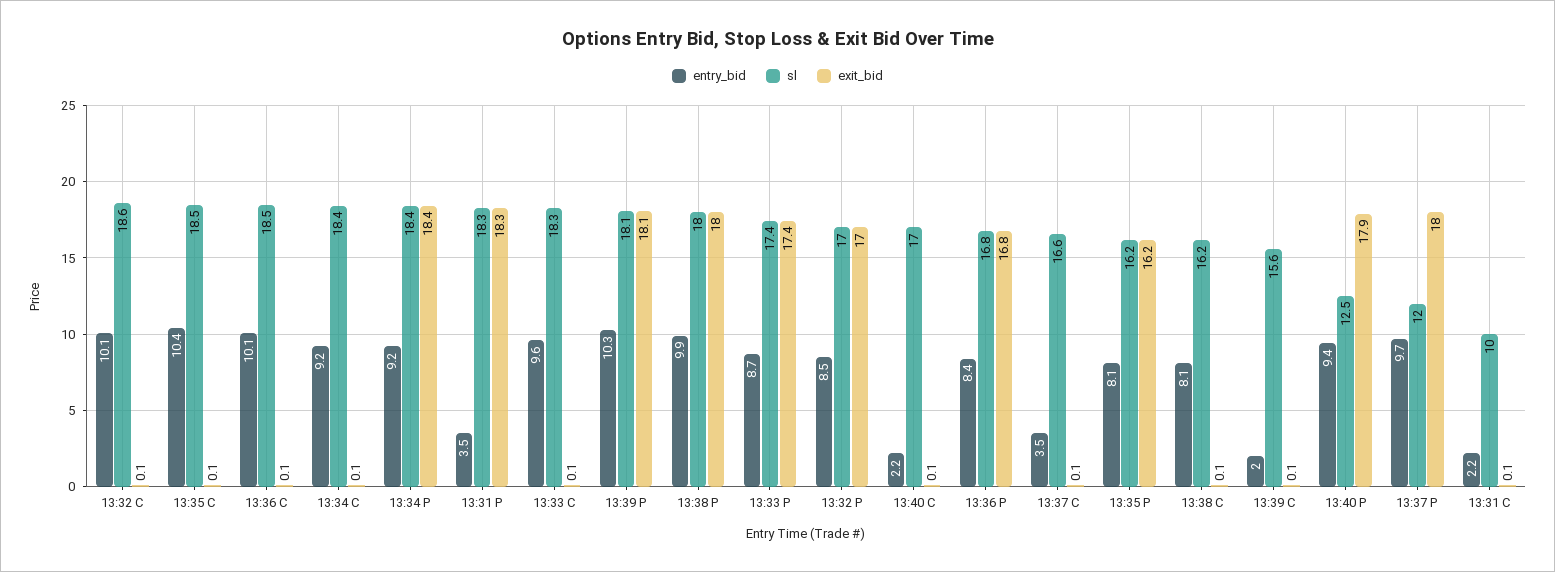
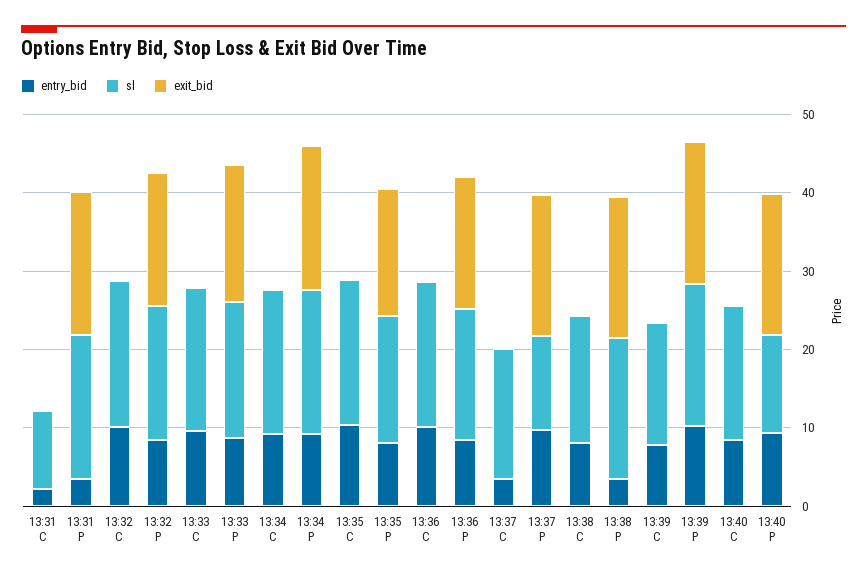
entry_bid, 13:38 P: 9.9 -> 4
entry_bid, 13:40 C: 2.2 -> 8
entry_bid, 13:39 C: 2 -> 8

